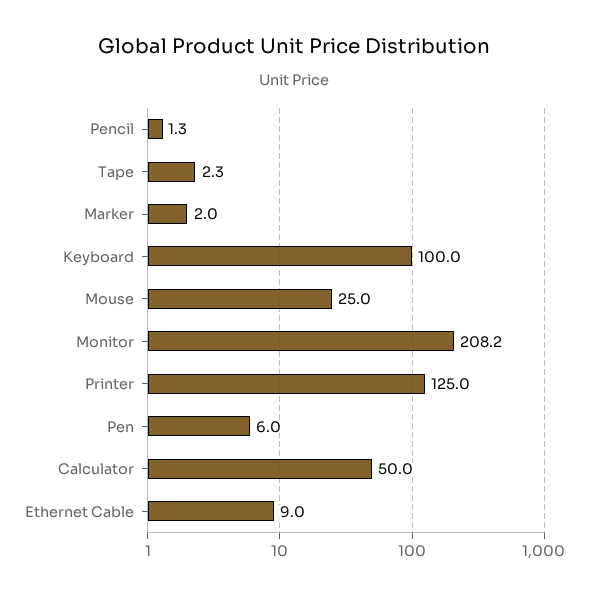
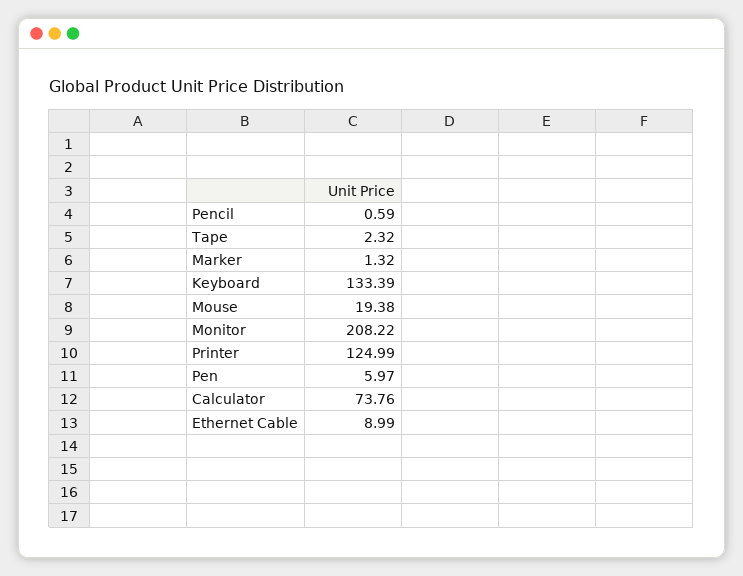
Pencil: 1.3 -> 0.59
Marker: 2 -> 1.32
Keyboard: 100 -> 133.39
Mouse: 25 -> 19.38
Calculator: 50 -> 73.76

